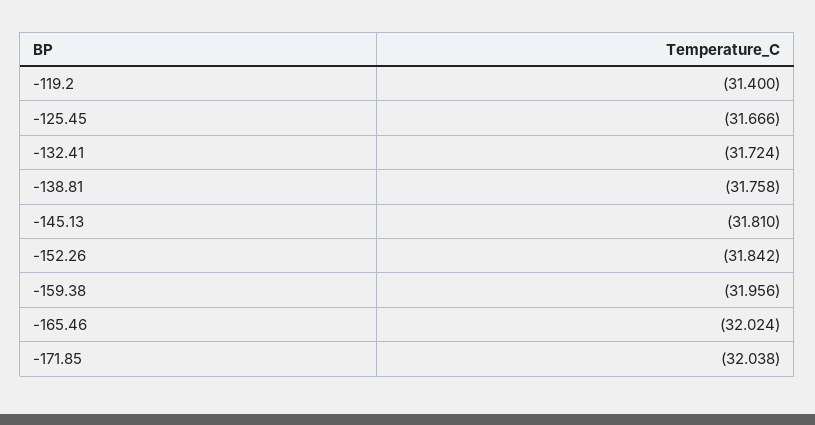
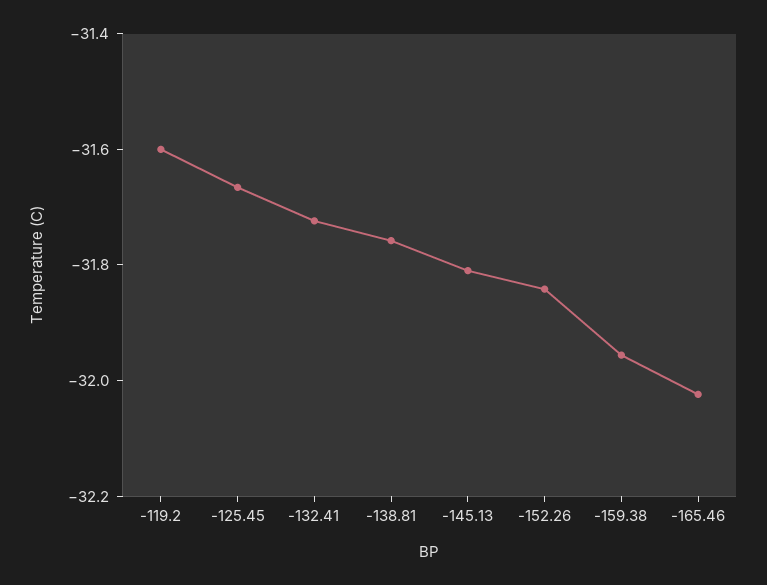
-119.2: -31.4 -> -31.6
-171.85: -32.038 -> none

